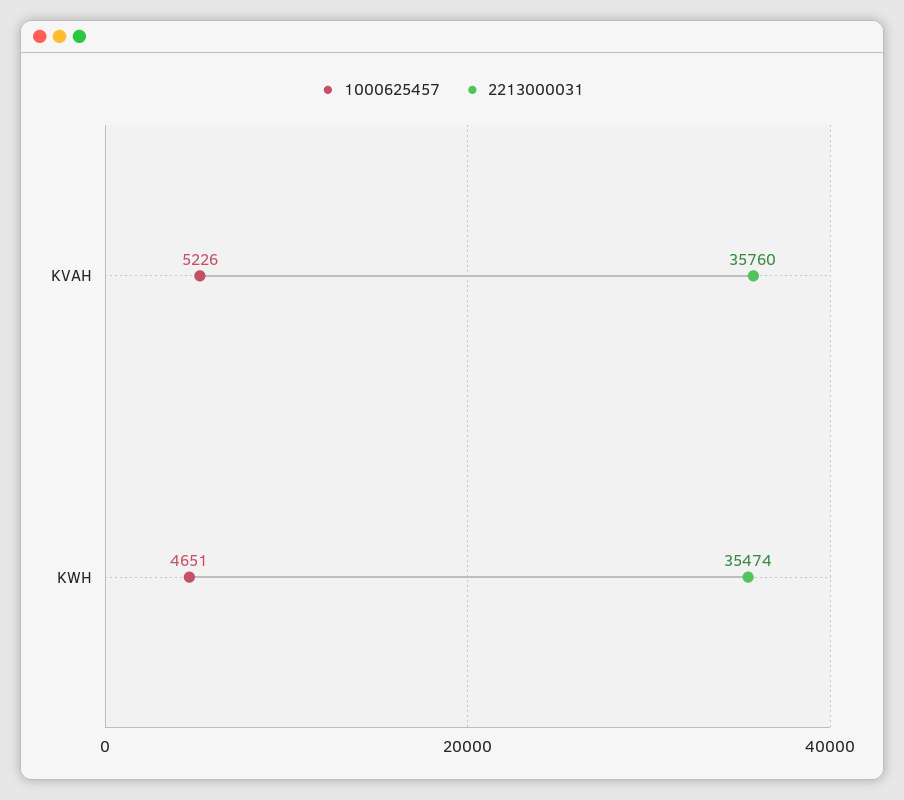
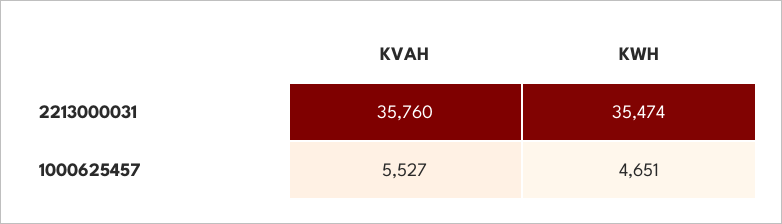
1000625457, KVAH: 5226 -> 5527

